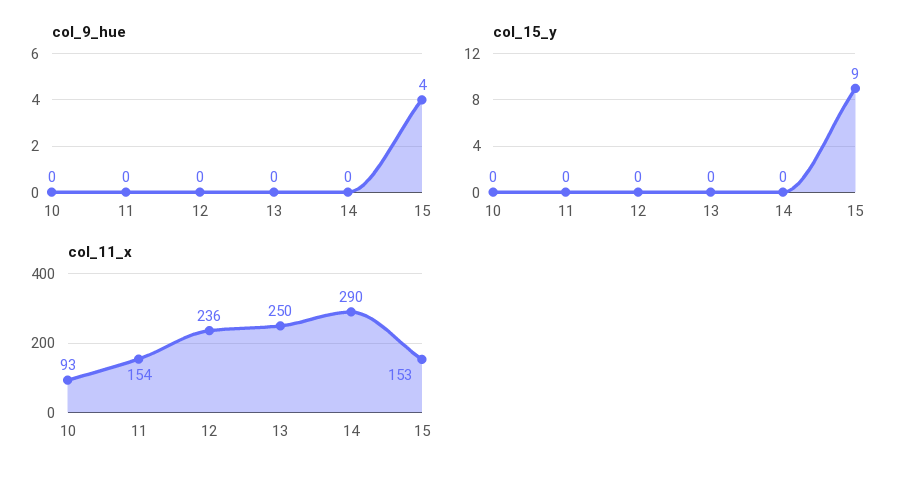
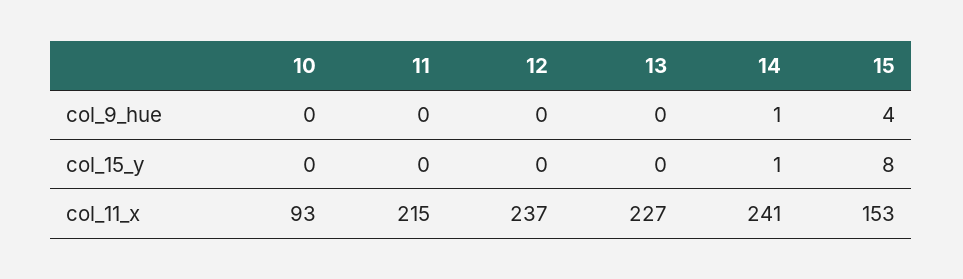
col_9_hue, 14: 0 -> 1
col_15_y, 14: 0 -> 1
col_15_y, 15: 9 -> 8
col_11_x, 11: 154 -> 215
col_11_x, 12: 236 -> 237
col_11_x, 13: 250 -> 227
col_11_x, 14: 290 -> 241

